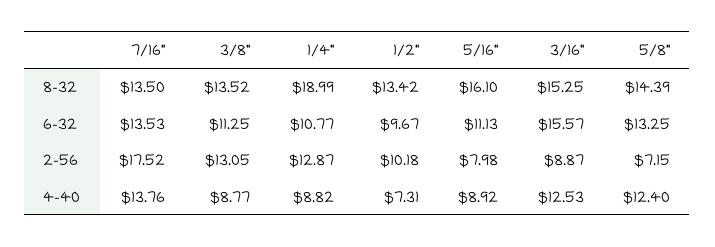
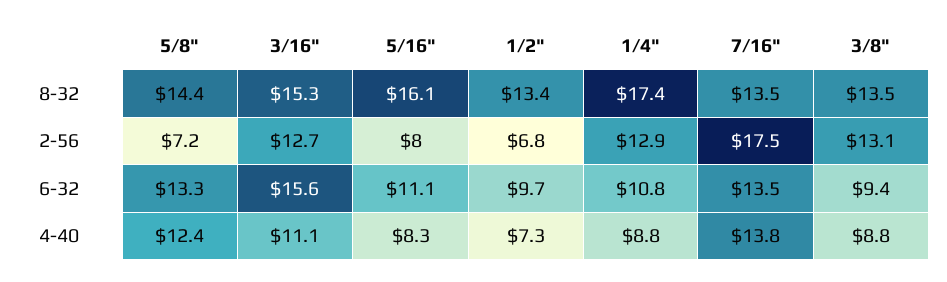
1/4", 8-32: 18.99 -> 17.4
3/8", 6-32: 11.25 -> 9.4
1/2", 2-56: 10.18 -> 6.8
3/16", 2-56: 8.87 -> 12.7
5/16", 4-40: 8.92 -> 8.3
3/16", 4-40: 12.53 -> 11.1

